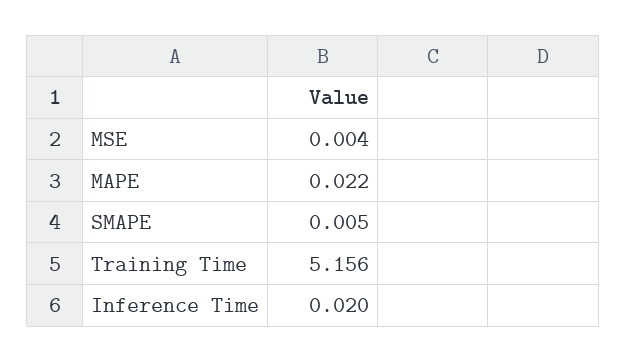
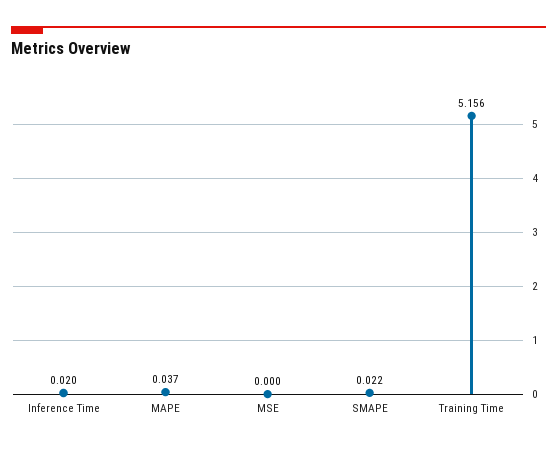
MSE: 0.004 -> 0
MAPE: 0.022 -> 0.037
SMAPE: 0.005 -> 0.022

